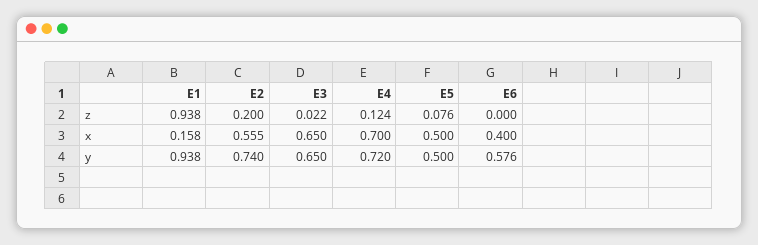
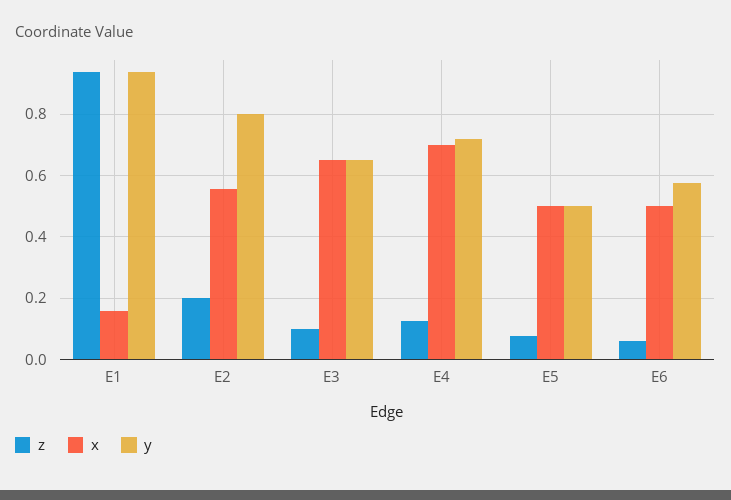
z, E3: 0.022 -> 0.1
z, E6: 0 -> 0.06
x, E6: 0.4 -> 0.5
y, E2: 0.74 -> 0.8

